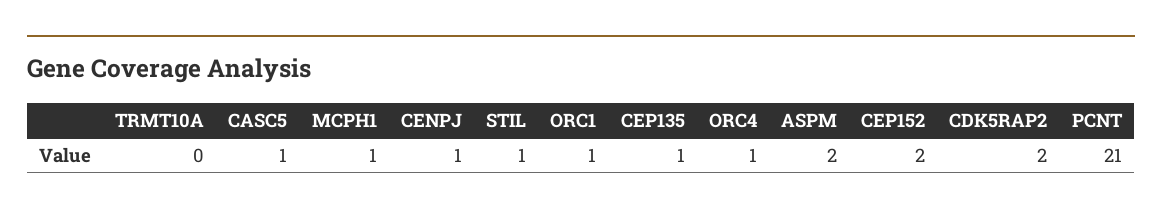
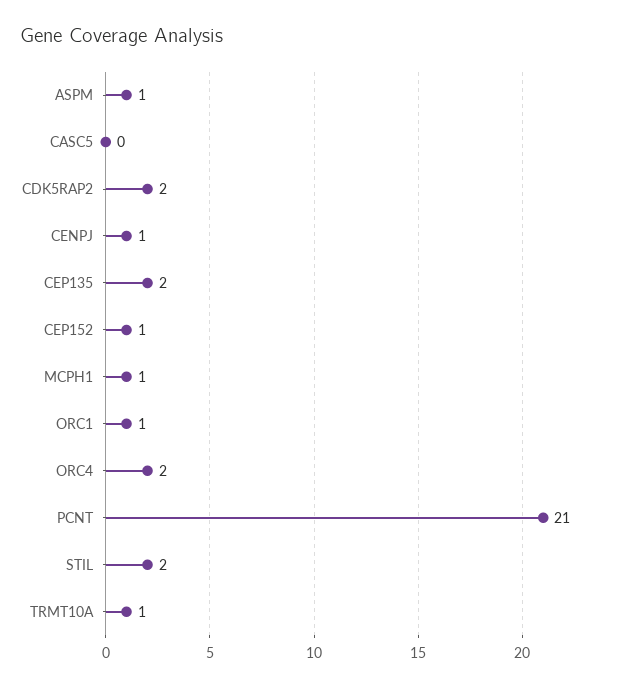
TRMT10A: 0 -> 1
CASC5: 1 -> 0
STIL: 1 -> 2
CEP135: 1 -> 2
ORC4: 1 -> 2
ASPM: 2 -> 1
CEP152: 2 -> 1

